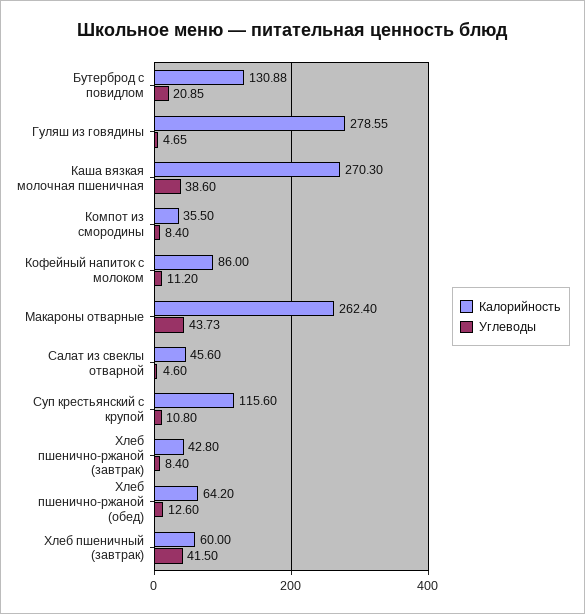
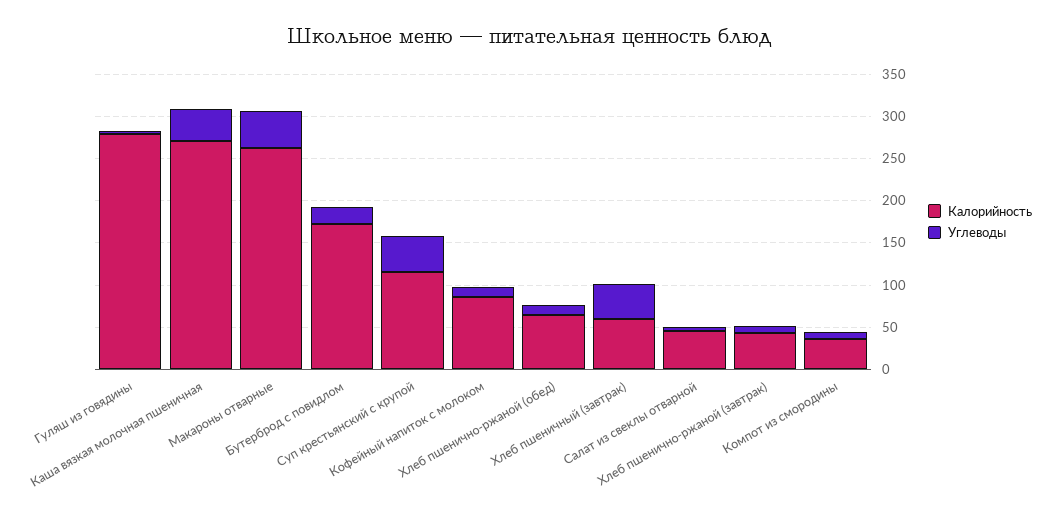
Калорийность, Бутерброд с повидлом: 130.88 -> 170
Углеводы, Суп крестьянский с крупой: 10.8 -> 40

